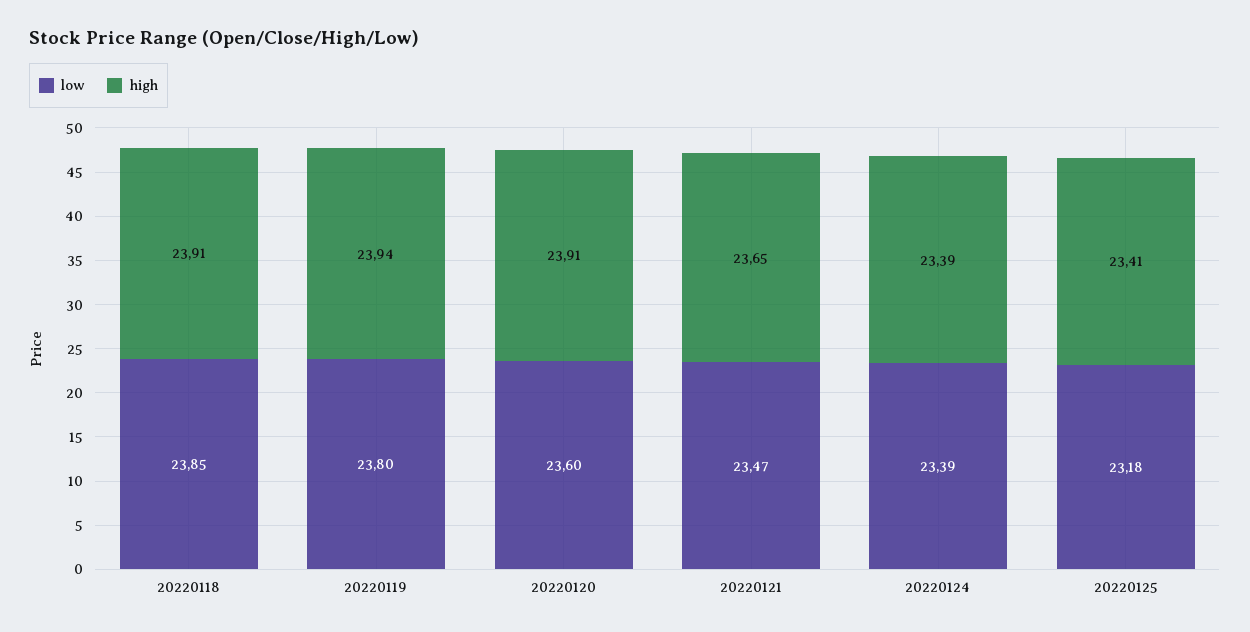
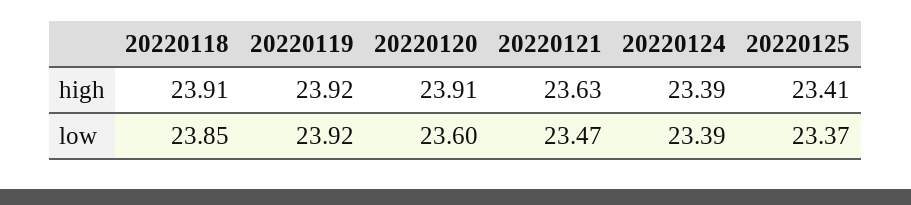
low, 20220119: 23.8 -> 23.92
high, 20220119: 23.94 -> 23.92
high, 20220121: 23.65 -> 23.63
low, 20220125: 23.18 -> 23.37

